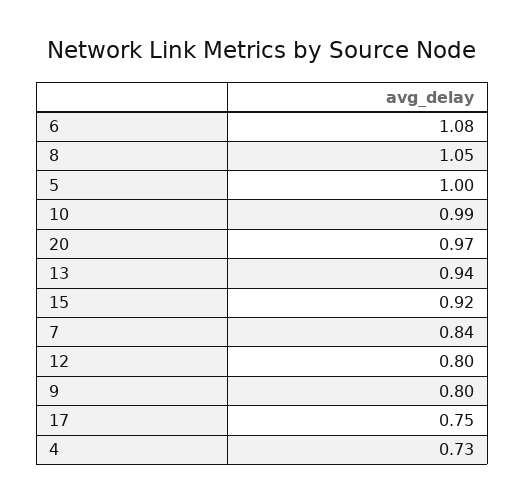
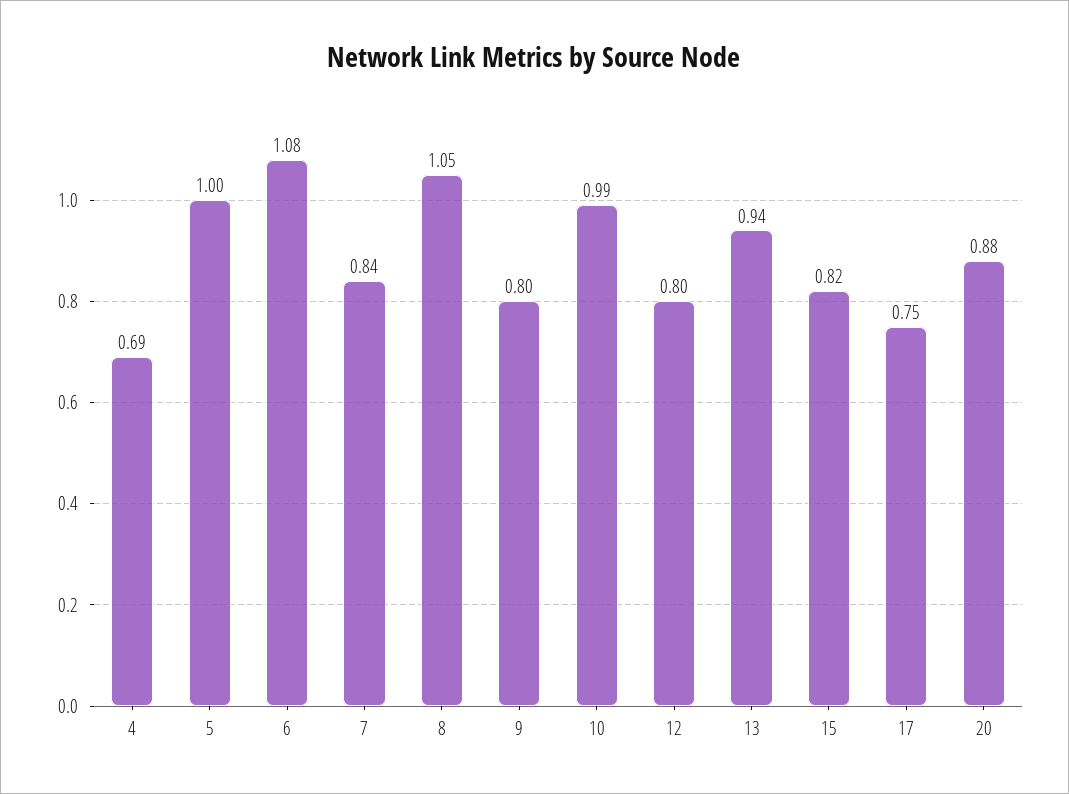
20: 0.97 -> 0.88
15: 0.92 -> 0.82
4: 0.73 -> 0.69

